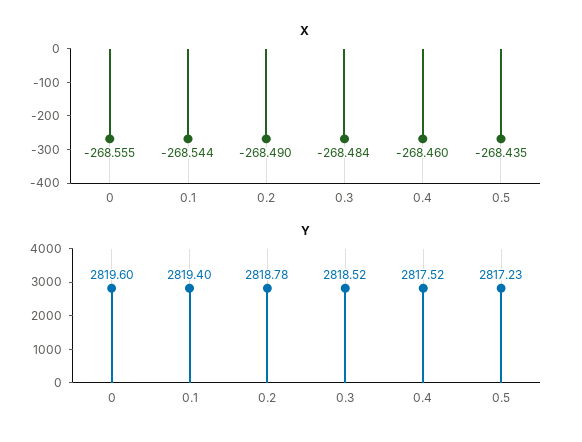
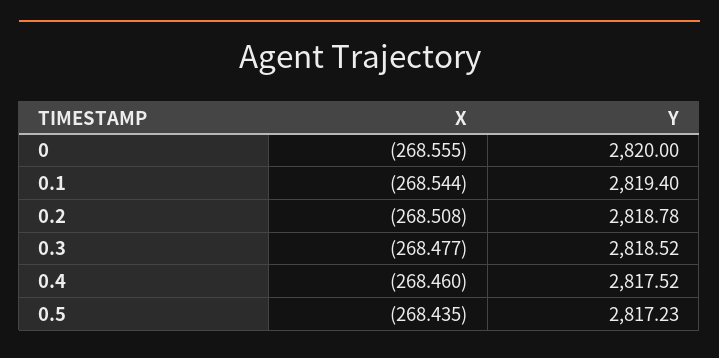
X, 0.2: -268.49 -> -268.508
X, 0.3: -268.484 -> -268.477
Y, 0: 2819.6 -> 2820

